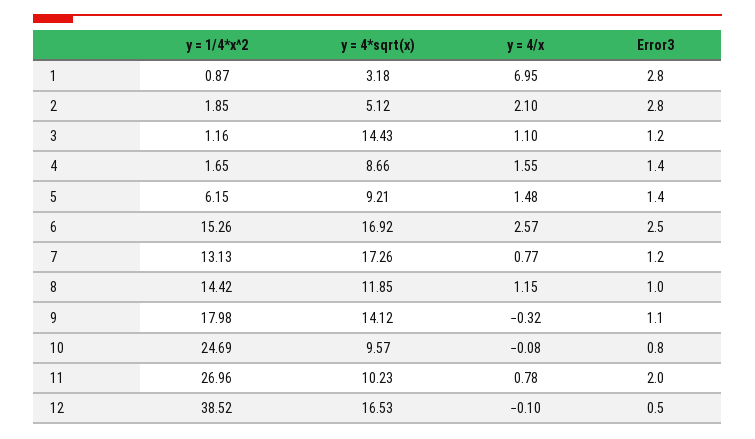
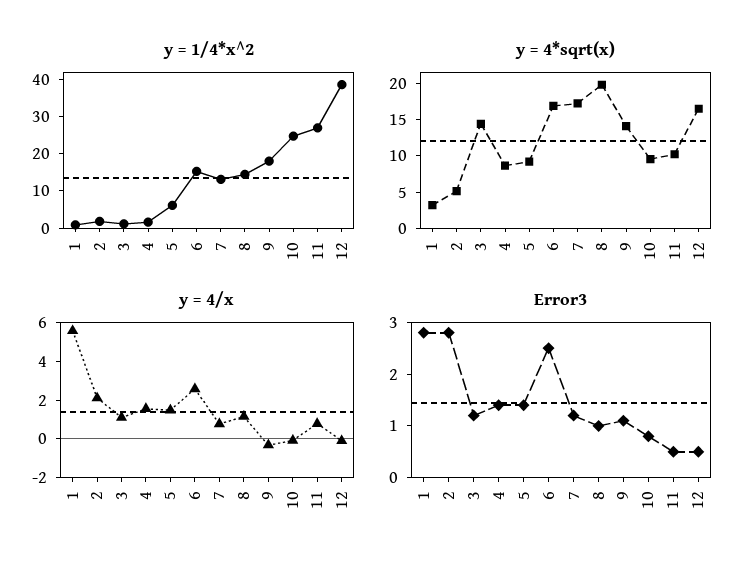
y = 4/x, 1: 6.95 -> 5.5
y = 4*sqrt(x), 8: 11.85 -> 20
Error3, 11: 2 -> 0.5

